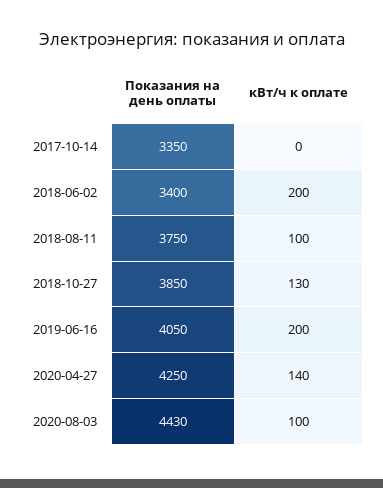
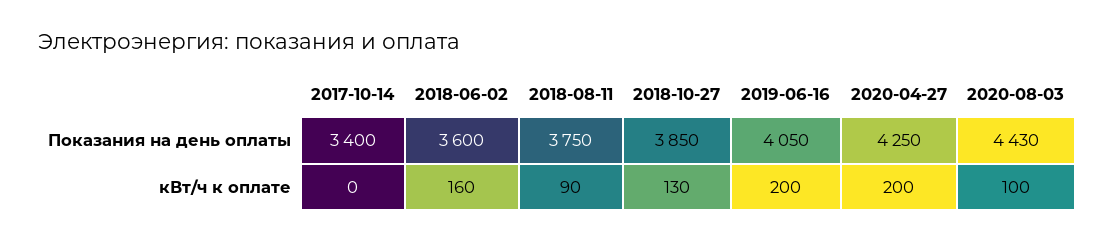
Показания на день оплаты, 2017-10-14: 3350 -> 3400
Показания на день оплаты, 2018-06-02: 3400 -> 3600
кВт/ч к оплате, 2018-06-02: 200 -> 160
кВт/ч к оплате, 2018-08-11: 100 -> 90
кВт/ч к оплате, 2020-04-27: 140 -> 200

